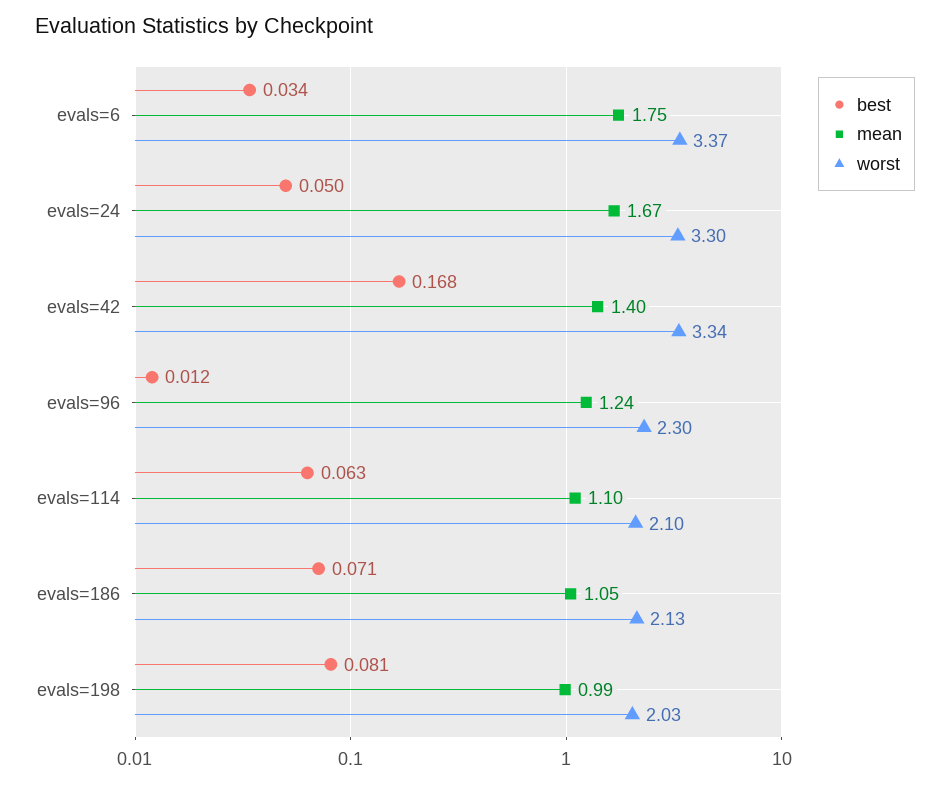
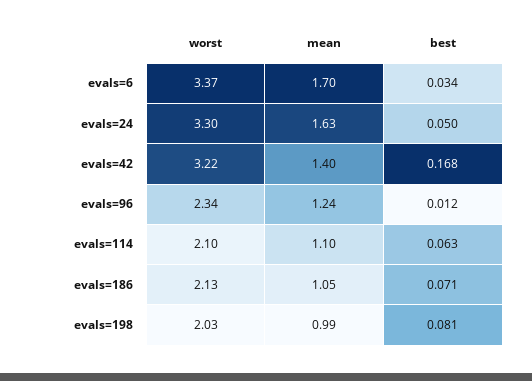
mean, evals=6: 1.75 -> 1.7
mean, evals=24: 1.67 -> 1.63
worst, evals=42: 3.34 -> 3.22
worst, evals=96: 2.3 -> 2.34

